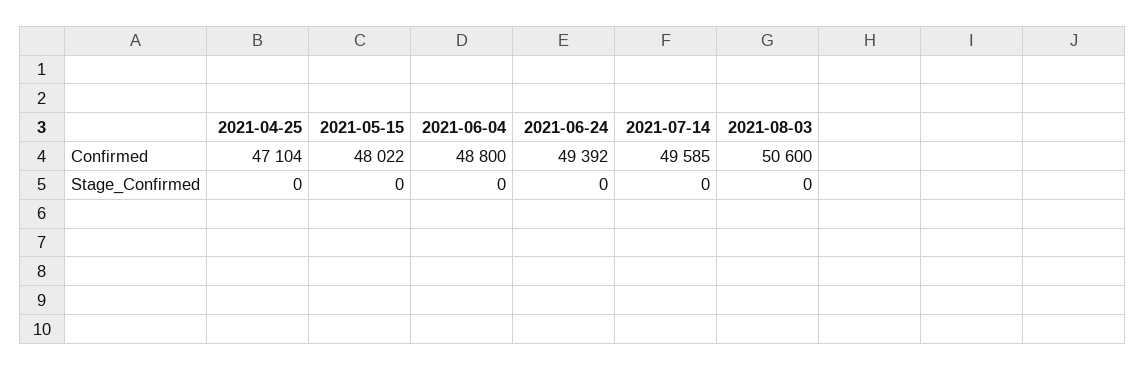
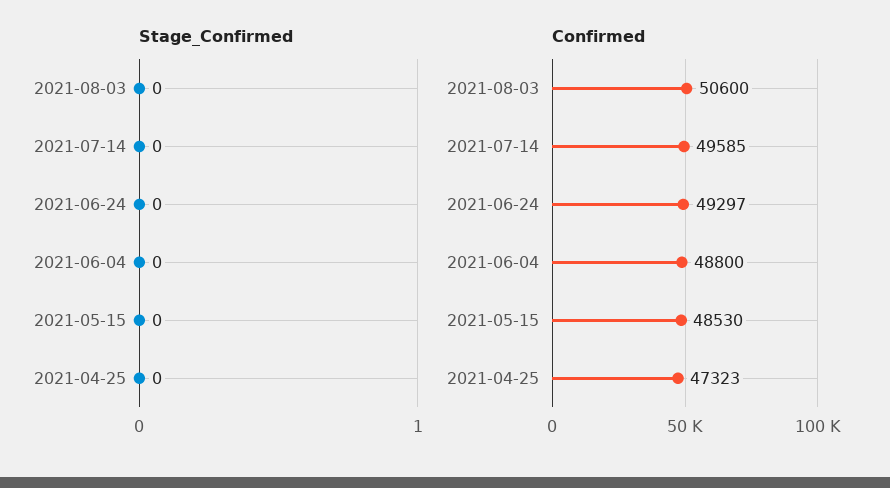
Confirmed, 2021-04-25: 47104 -> 47323
Confirmed, 2021-05-15: 48022 -> 48530
Confirmed, 2021-06-24: 49392 -> 49297

